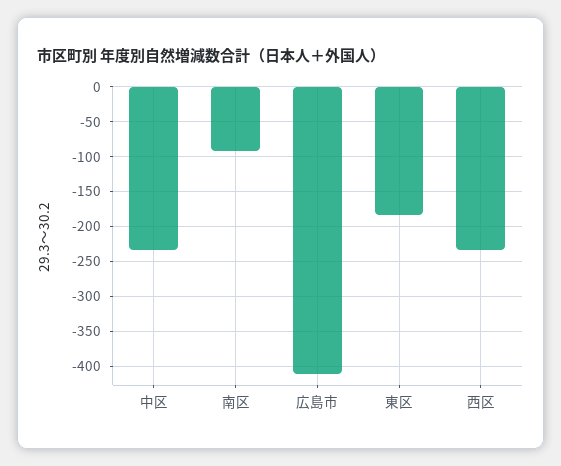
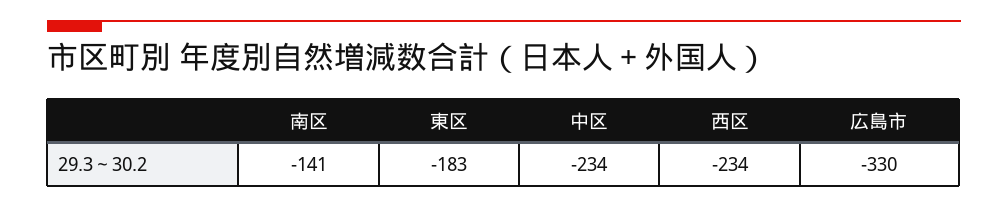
南区: -90 -> -141
広島市: -410 -> -330

